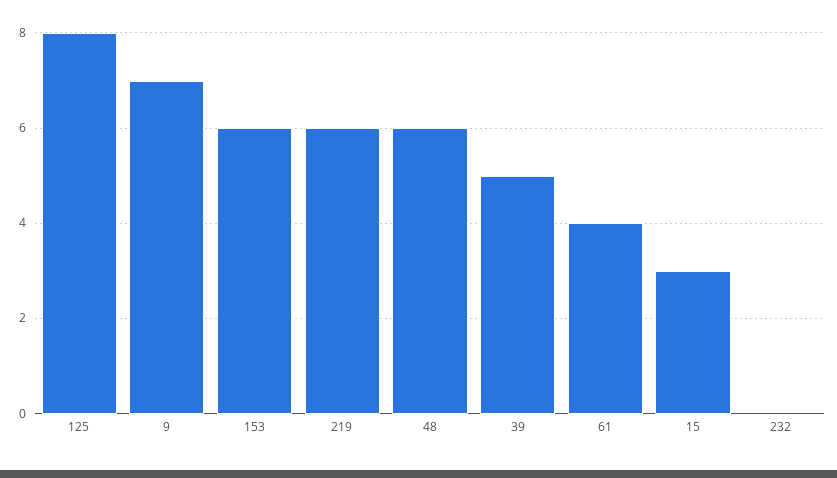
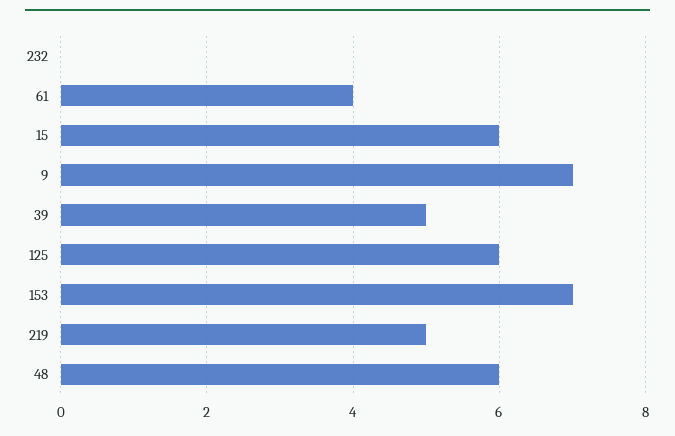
125: 8 -> 6
153: 6 -> 7
219: 6 -> 5
15: 3 -> 6

